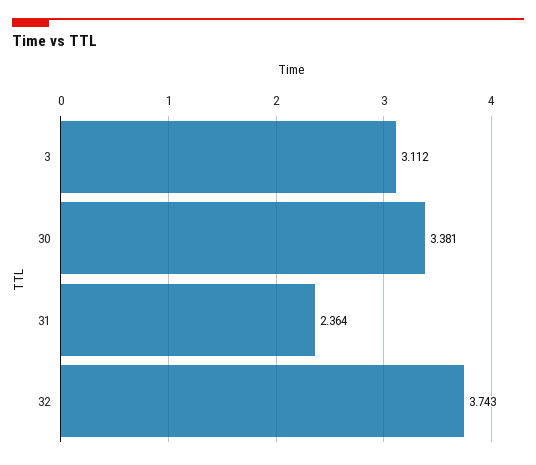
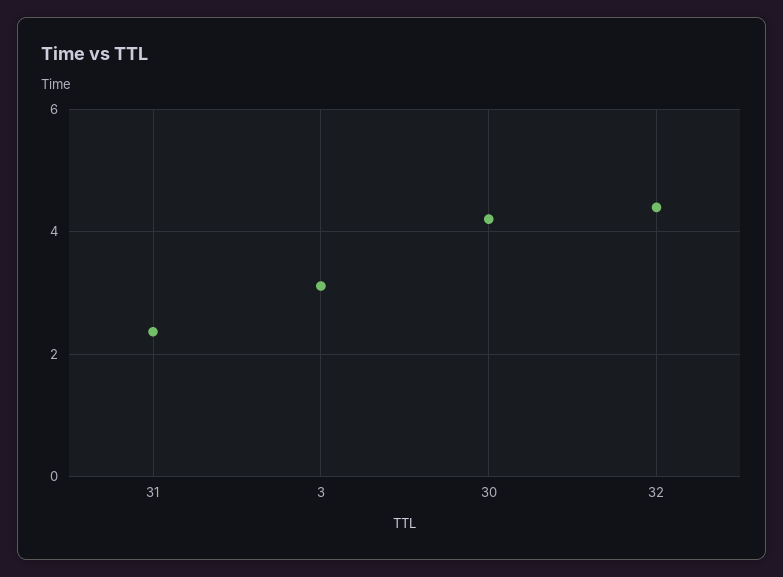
30: 3.381 -> 4.2
32: 3.743 -> 4.4

